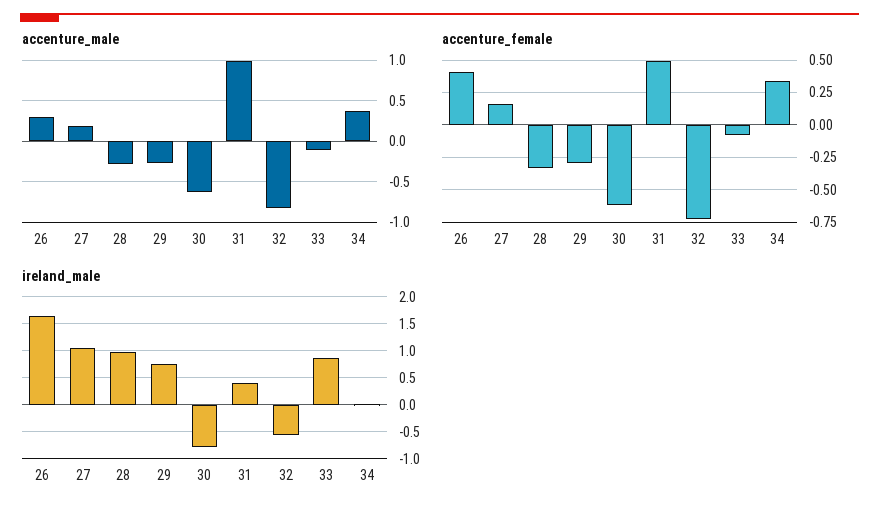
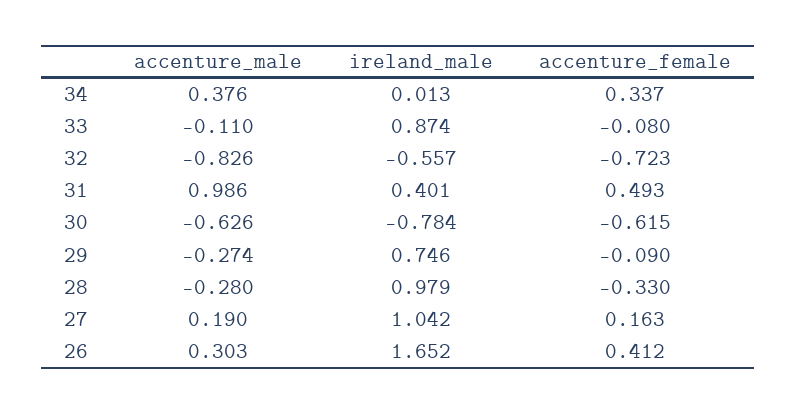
accenture_female, 29: -0.3 -> -0.09

